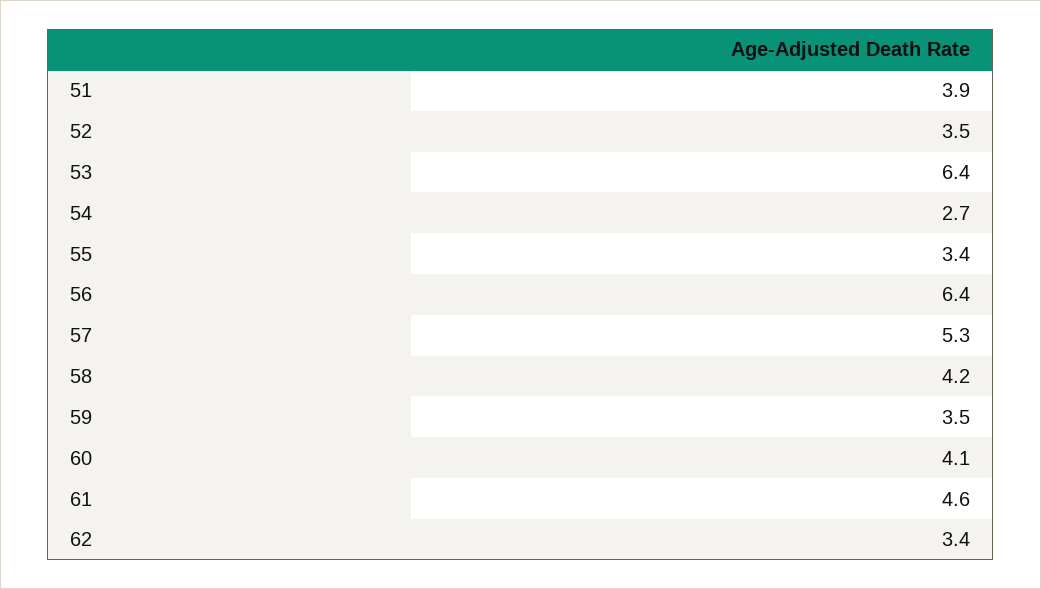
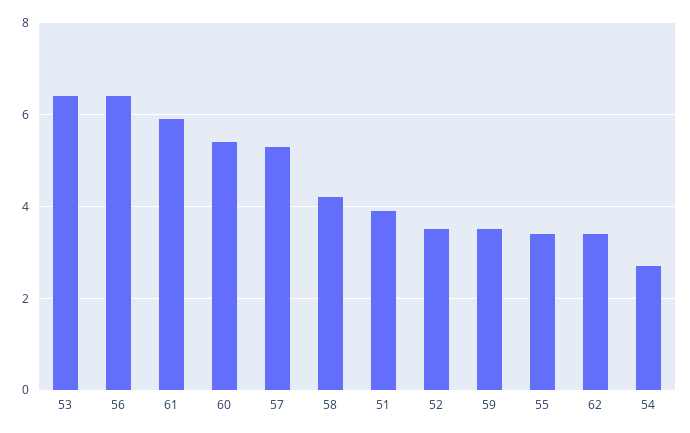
60: 4.1 -> 5.5
61: 4.6 -> 6

